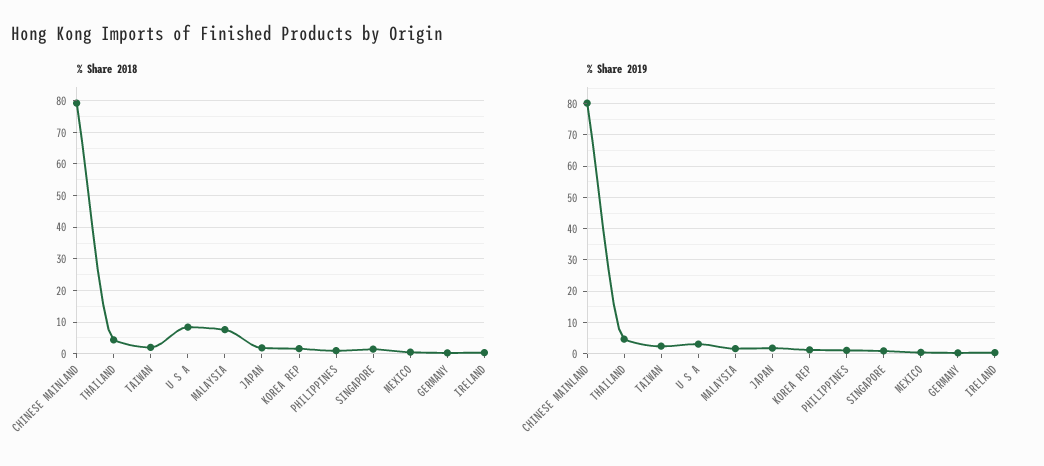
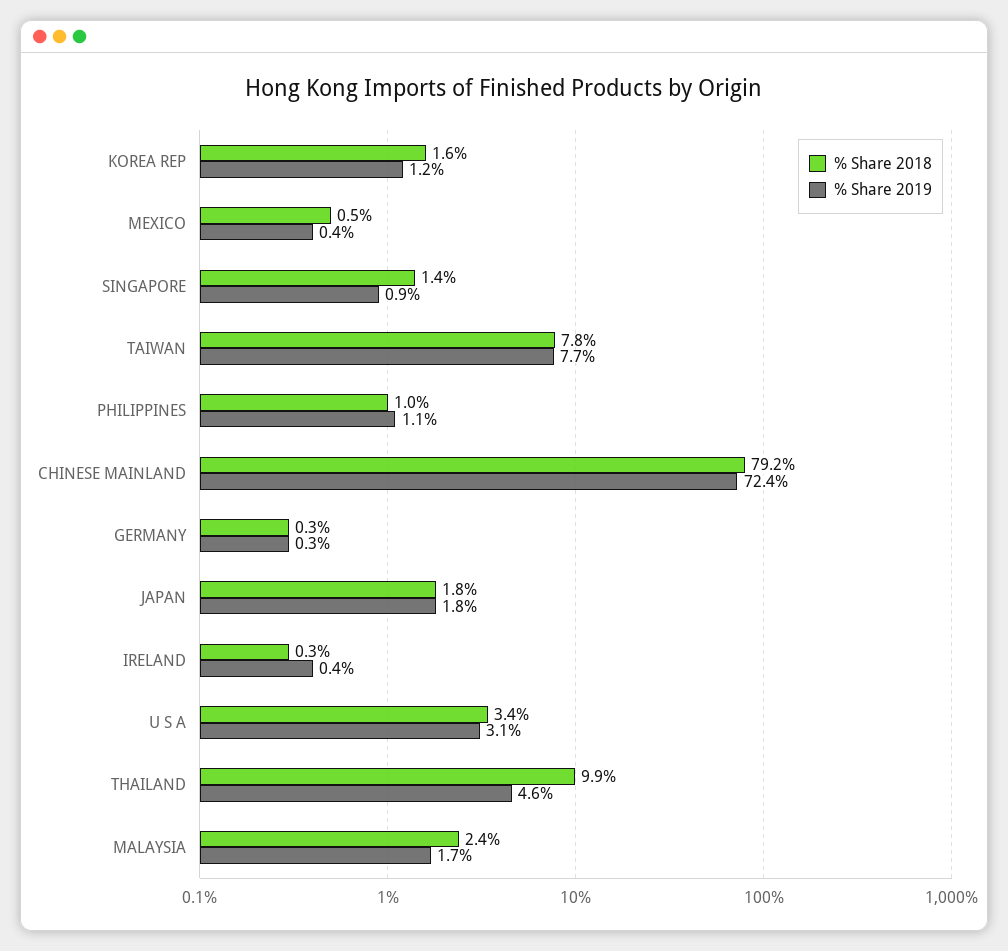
% Share 2018, THAILAND: 4 -> 9.9
% Share 2018, TAIWAN: 2 -> 7.8
% Share 2018, U S A: 8 -> 3.4
% Share 2018, MALAYSIA: 8 -> 2.4
% Share 2019, CHINESE MAINLAND: 80 -> 72.4
% Share 2019, TAIWAN: 2 -> 7.7

